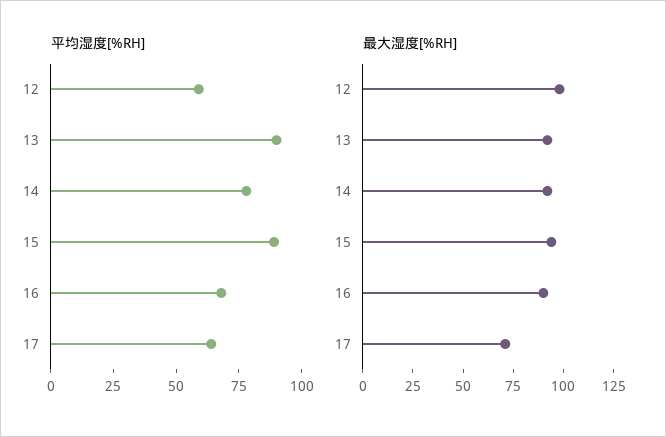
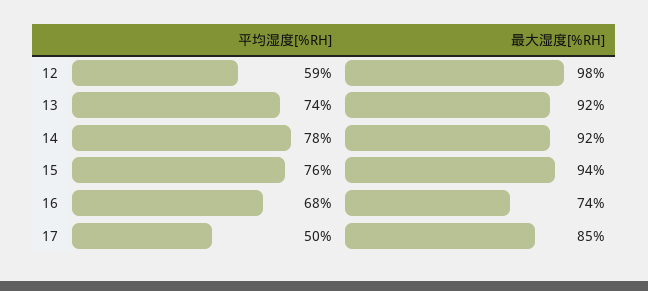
平均湿度[%RH], 13: 90 -> 74
平均湿度[%RH], 15: 90 -> 76
平均湿度[%RH], 17: 65 -> 50
最大湿度[%RH], 16: 90 -> 74
最大湿度[%RH], 17: 70 -> 85

